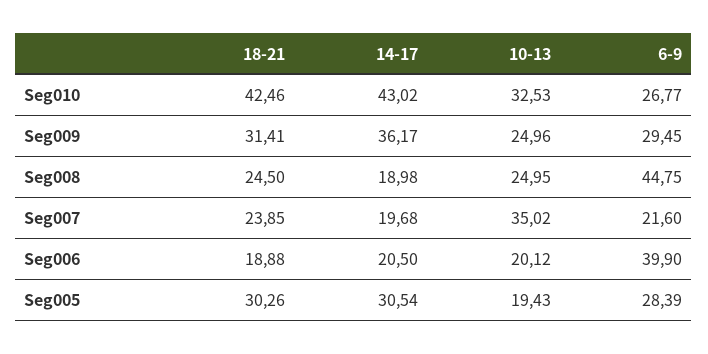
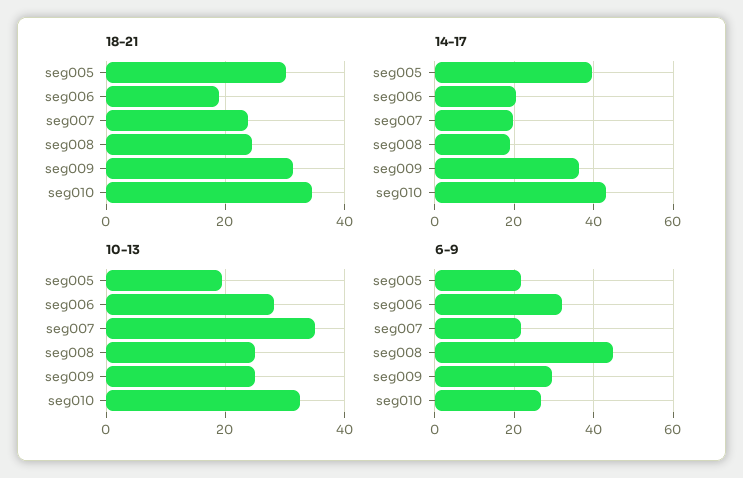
18-21, Seg010: 42.46 -> 34
10-13, Seg006: 20.12 -> 28
6-9, Seg006: 39.9 -> 32
14-17, Seg005: 30.54 -> 40
6-9, Seg005: 28.39 -> 22

